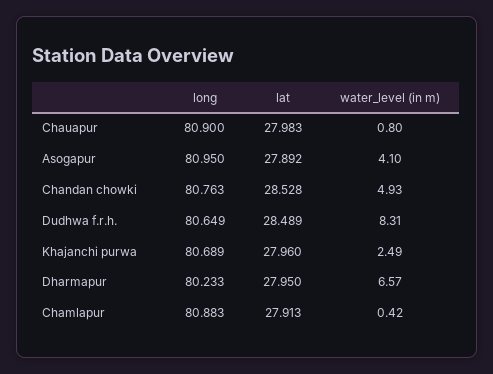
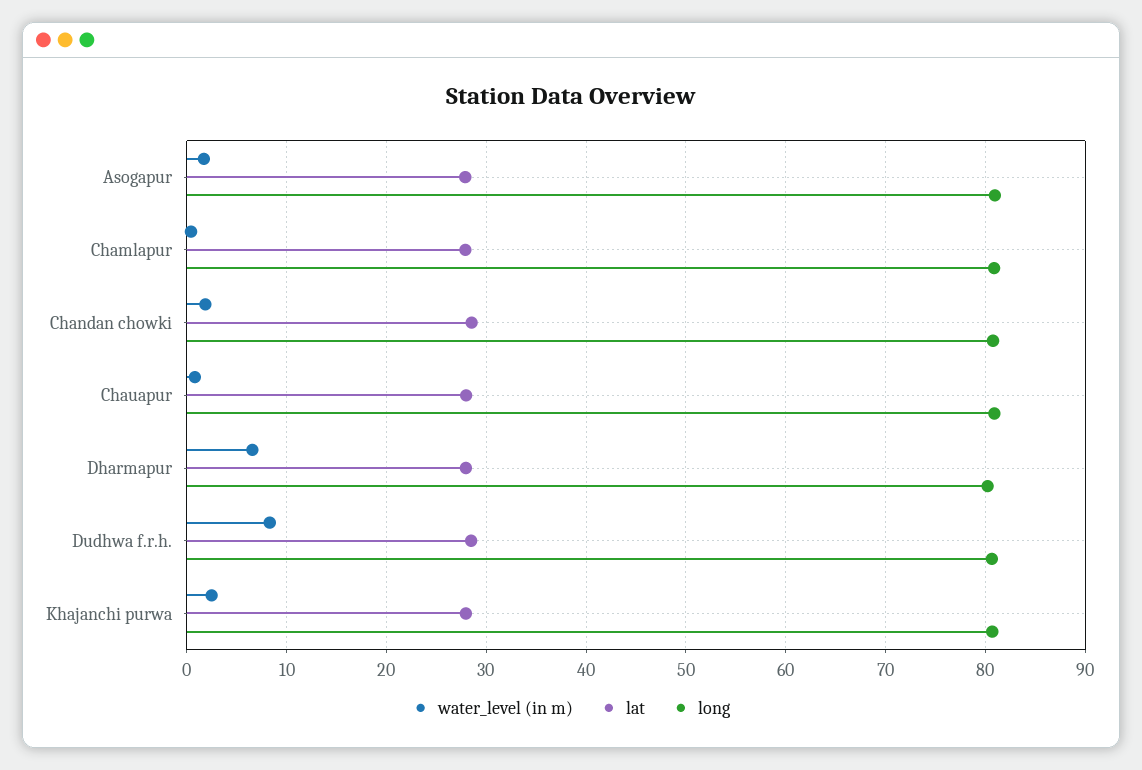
water_level (in m), Asogapur: 4.1 -> 2
water_level (in m), Chandan chowki: 4.93 -> 2

